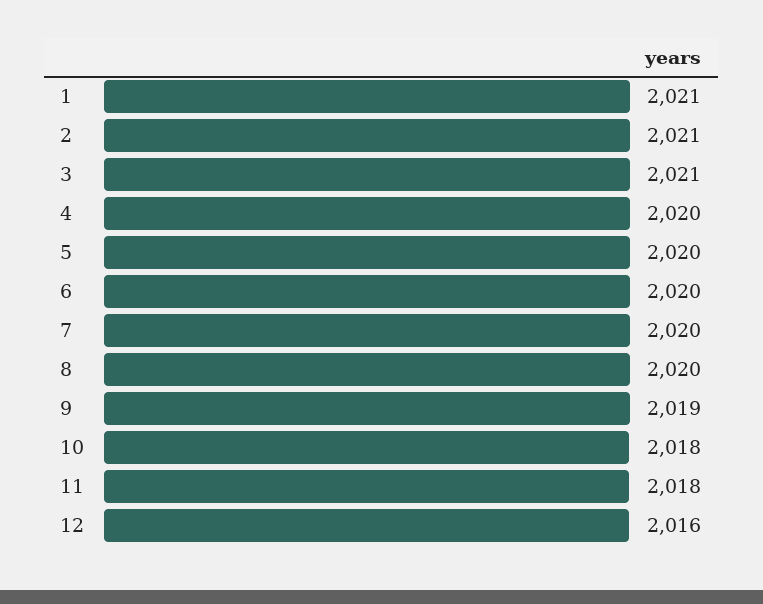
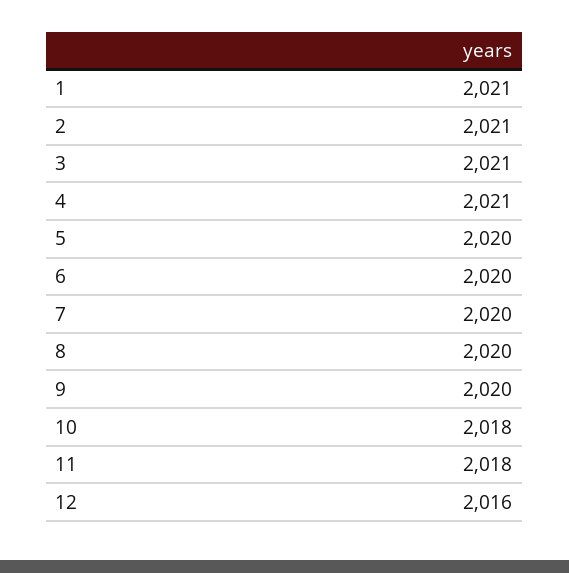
4: 2020 -> 2021
9: 2019 -> 2020

